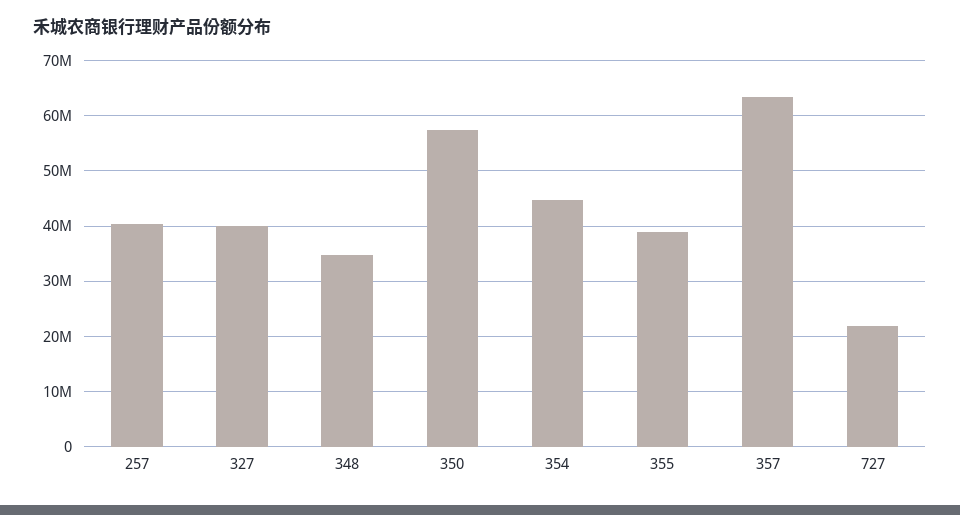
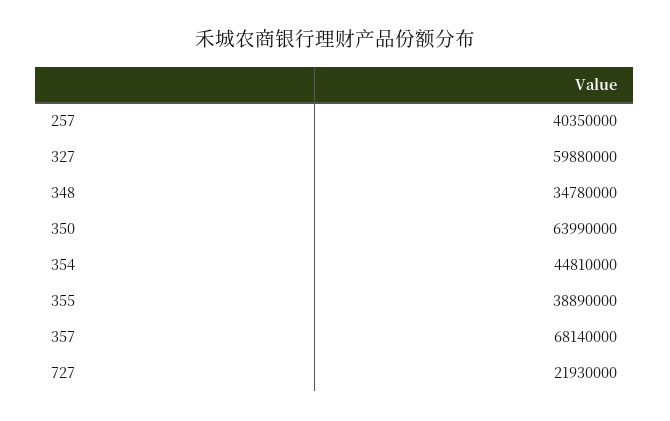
327: 40000000 -> 59880000
350: 58000000 -> 63990000
357: 64000000 -> 68140000

